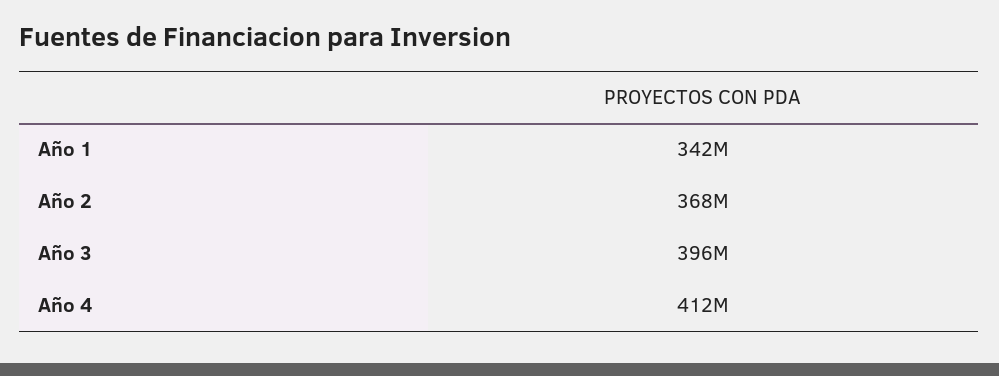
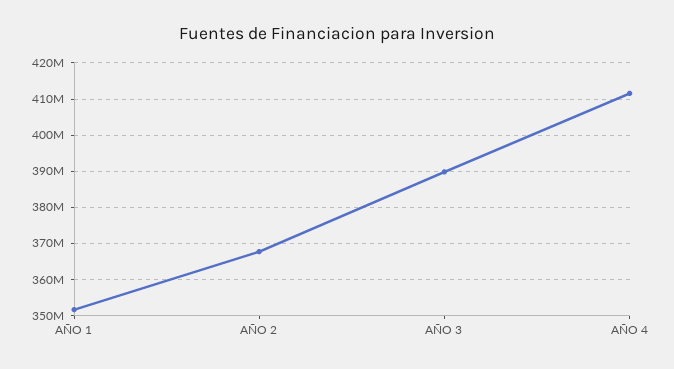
Año 1: 342000000 -> 352000000
Año 3: 396000000 -> 390000000

